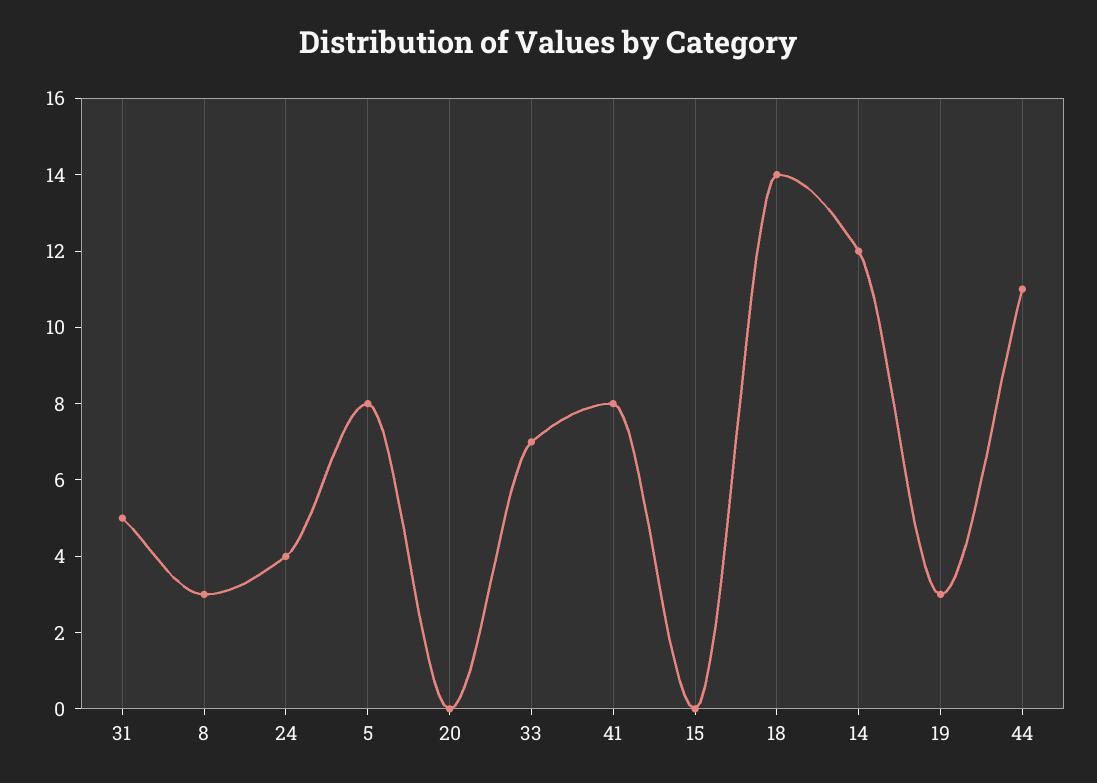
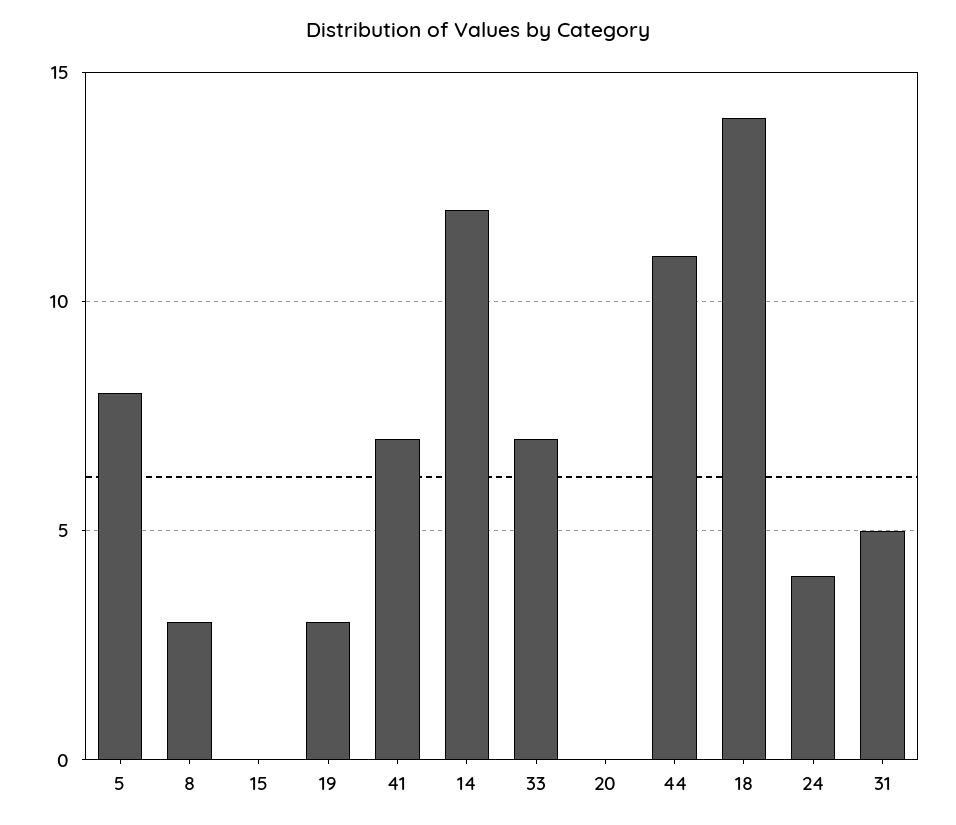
41: 8 -> 7

